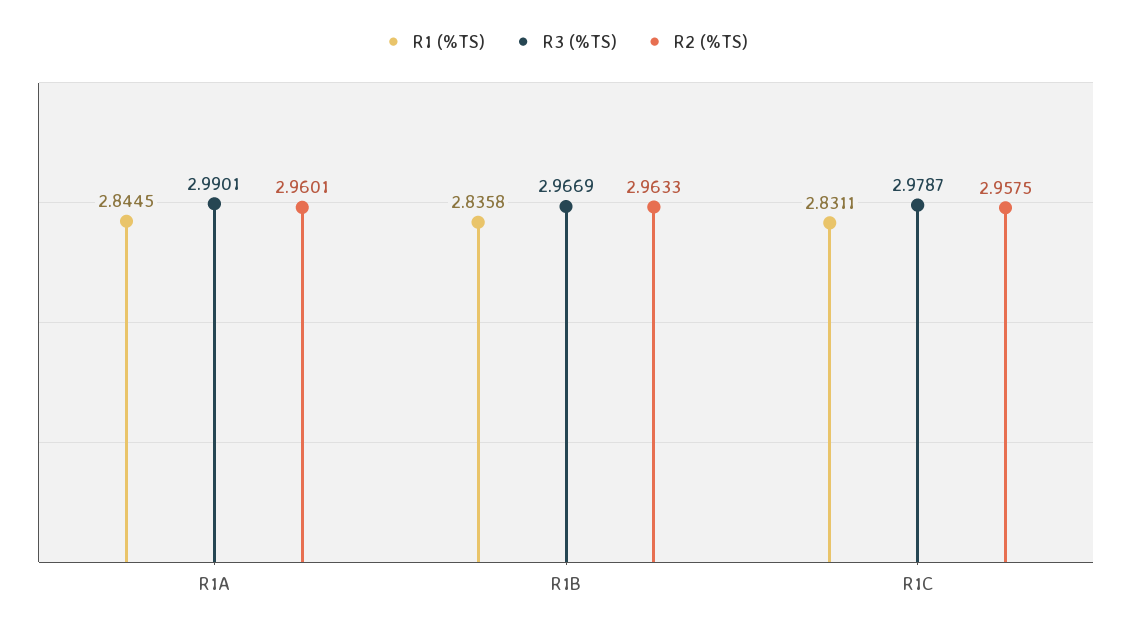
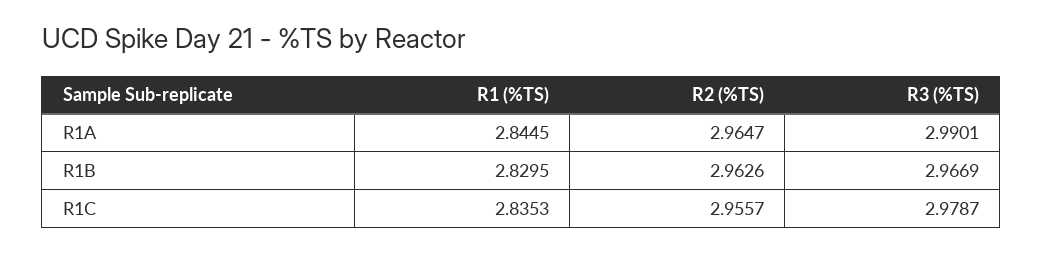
R2 (%TS), R1A: 2.9601 -> 2.9647
R1 (%TS), R1B: 2.8358 -> 2.8295
R2 (%TS), R1B: 2.9633 -> 2.9626
R1 (%TS), R1C: 2.8311 -> 2.8353
R2 (%TS), R1C: 2.9575 -> 2.9557

